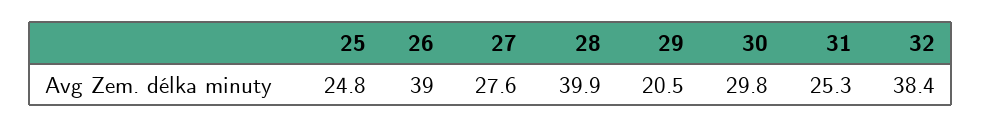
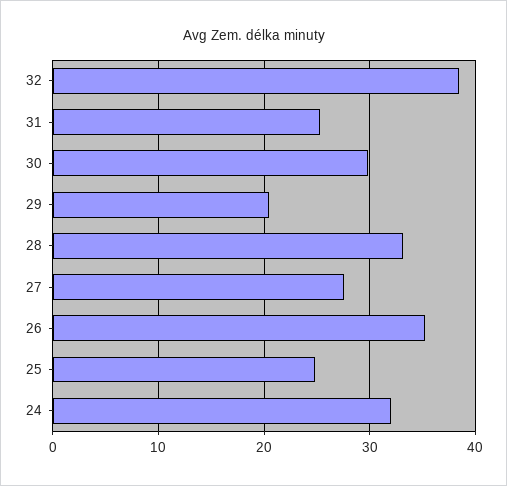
26: 39 -> 35
28: 39.9 -> 33
24: none -> 32

